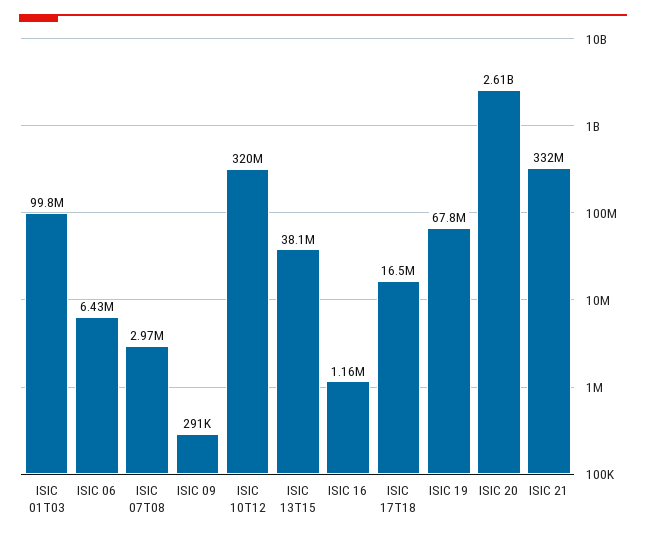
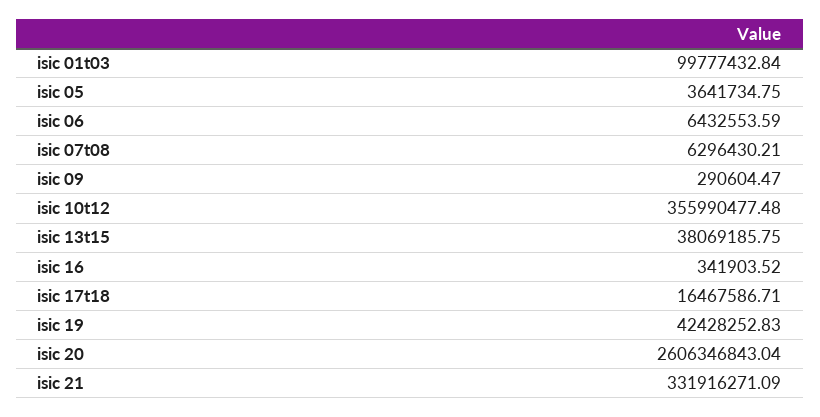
ISIC 07T08: 2970000 -> 6296430.21
ISIC 10T12: 320000000 -> 355990477.48
ISIC 16: 1160000 -> 341903.52
ISIC 19: 67800000 -> 42428252.83
isic 05: none -> 3641734.75

